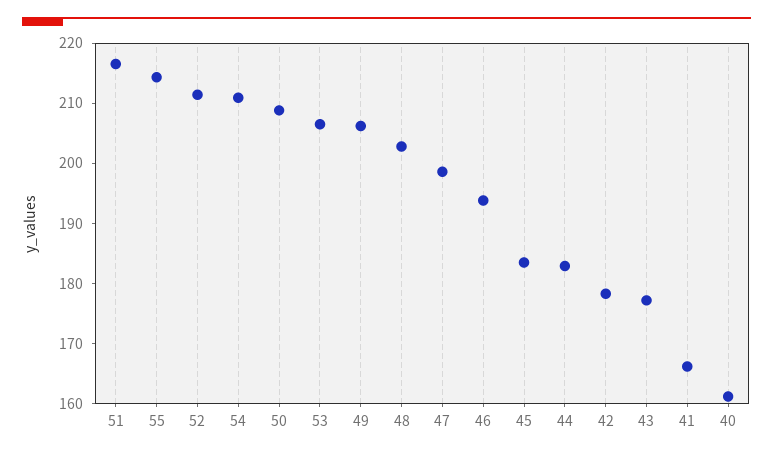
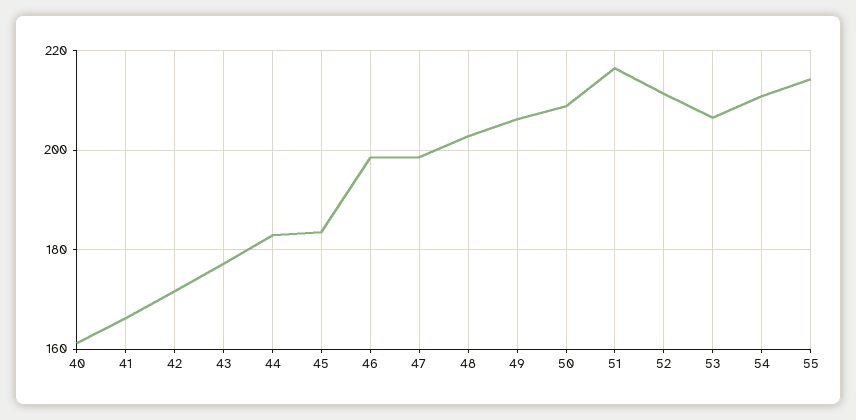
46: 194 -> 198
42: 178 -> 172

